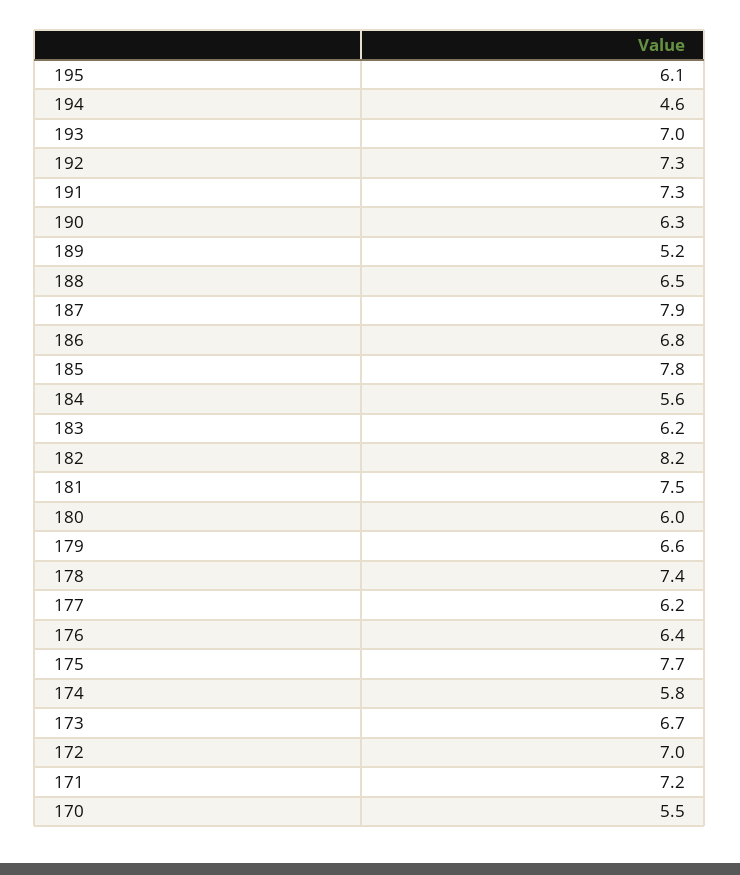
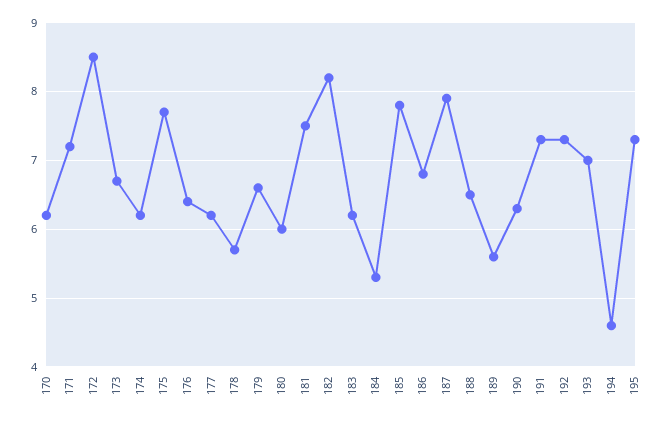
195: 6.1 -> 7.3
189: 5.2 -> 5.6
184: 5.6 -> 5.3
178: 7.4 -> 5.7
174: 5.8 -> 6.2
172: 7 -> 8.5
170: 5.5 -> 6.2

